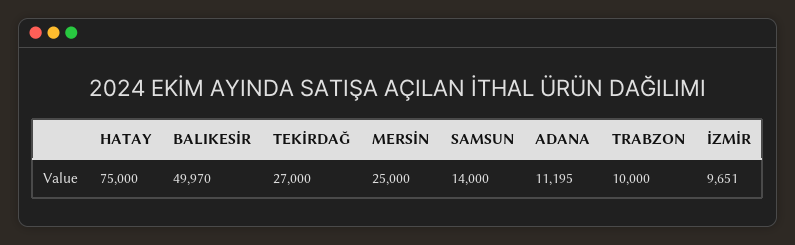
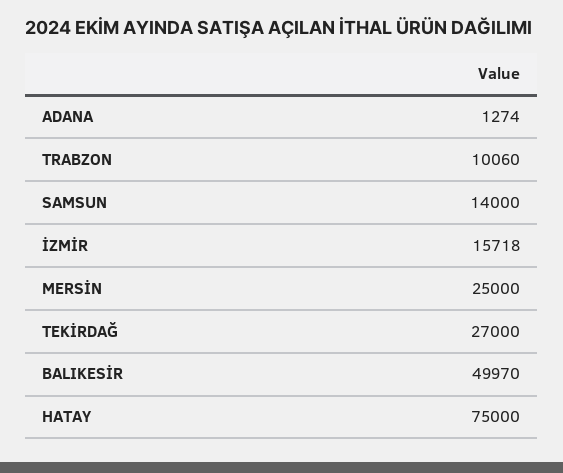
ADANA: 11195 -> 1274
TRABZON: 10000 -> 10060
İZMİR: 9651 -> 15718

